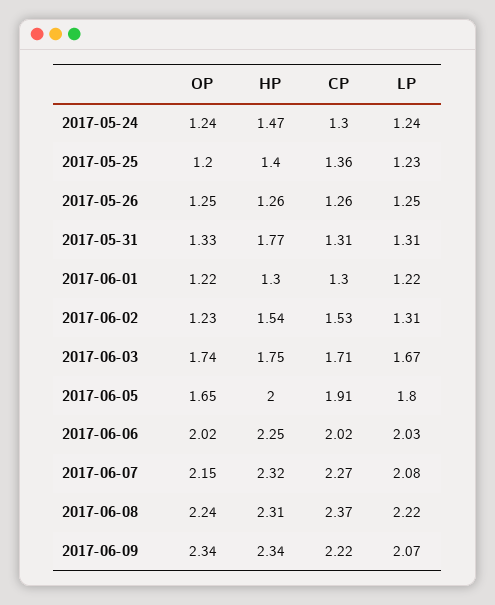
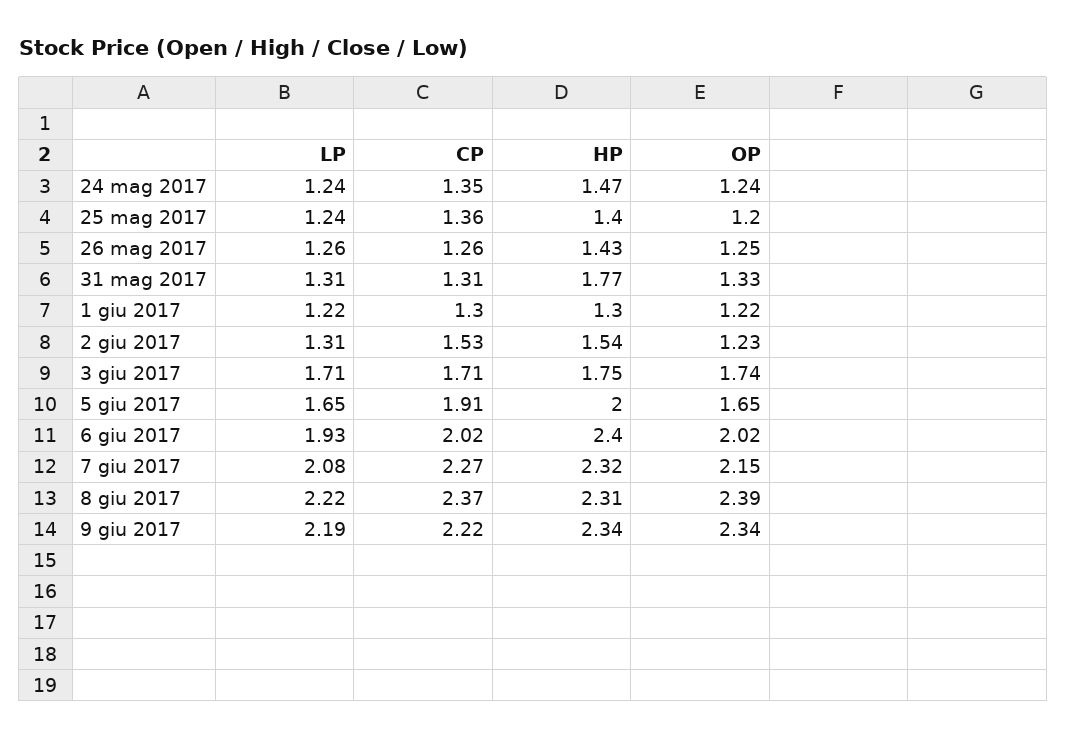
CP, 2017-05-24: 1.3 -> 1.35
LP, 2017-05-25: 1.23 -> 1.24
HP, 2017-05-26: 1.26 -> 1.43
LP, 2017-05-26: 1.25 -> 1.26
LP, 2017-06-03: 1.67 -> 1.71
LP, 2017-06-05: 1.8 -> 1.65
HP, 2017-06-06: 2.25 -> 2.4
LP, 2017-06-06: 2.03 -> 1.93
OP, 2017-06-08: 2.24 -> 2.39
LP, 2017-06-09: 2.07 -> 2.19

